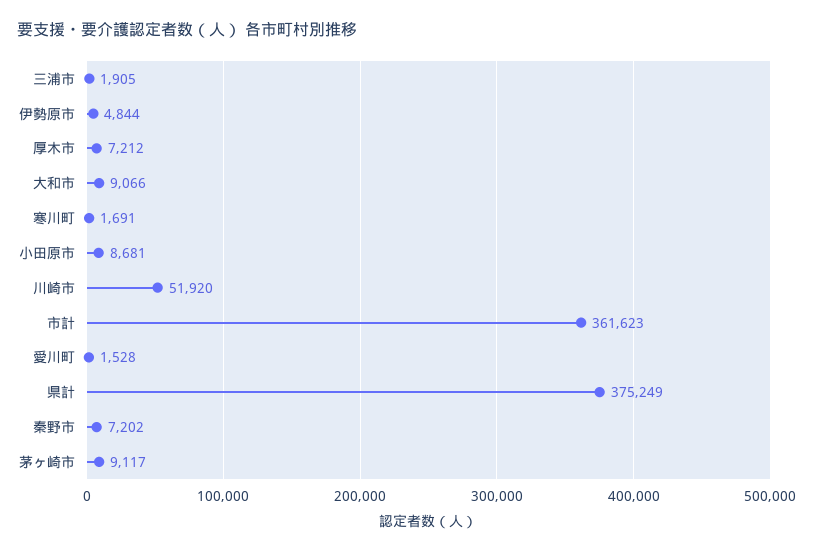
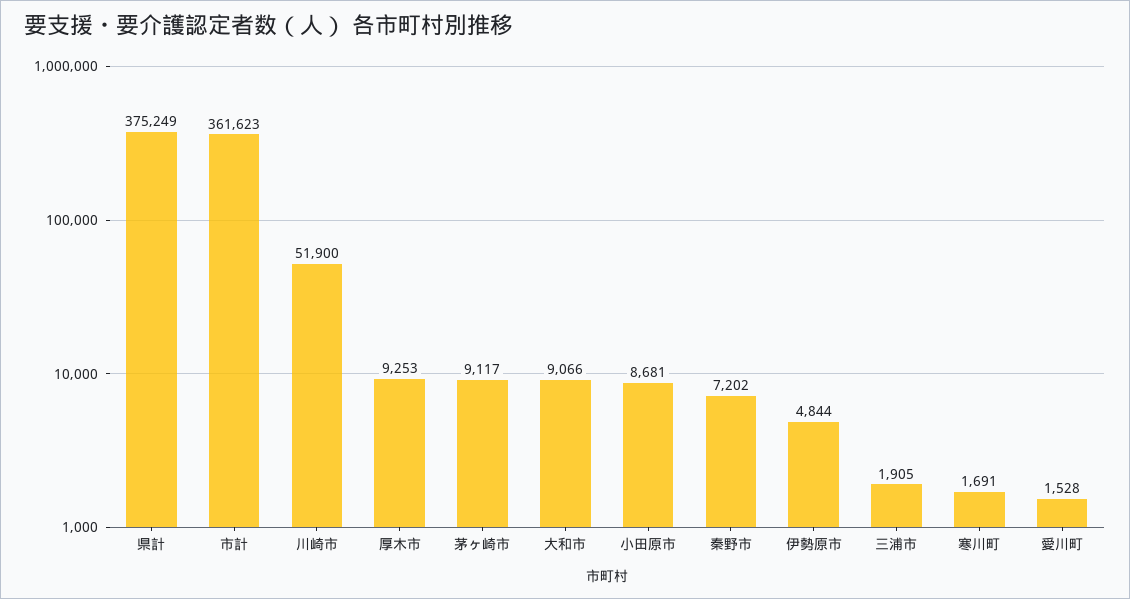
厚木市: 7212 -> 9253
川崎市: 51920 -> 51900

